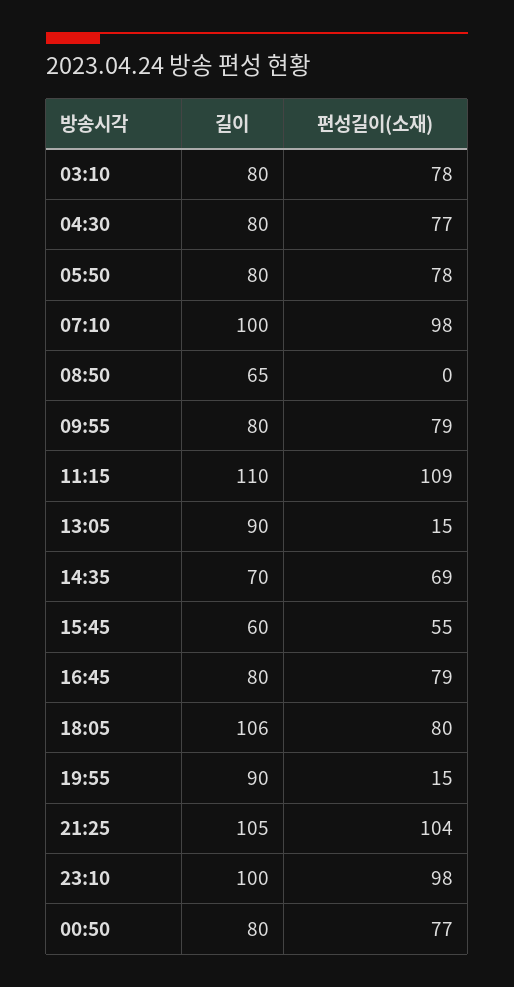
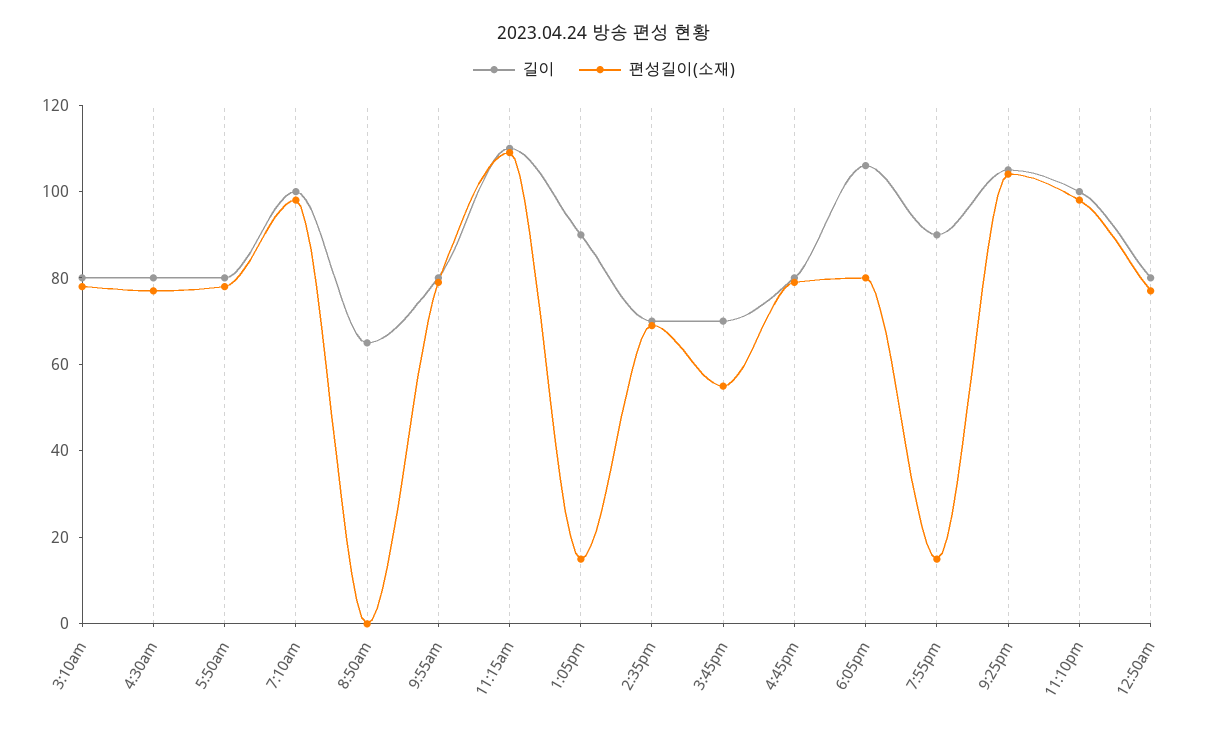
길이, 15:45: 60 -> 70

